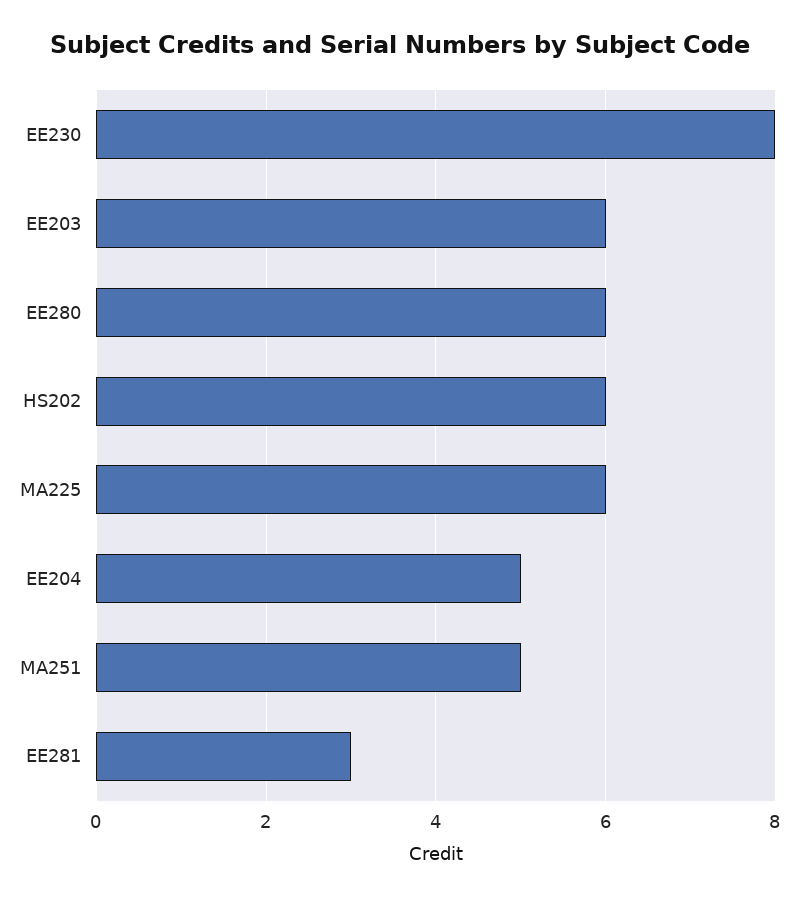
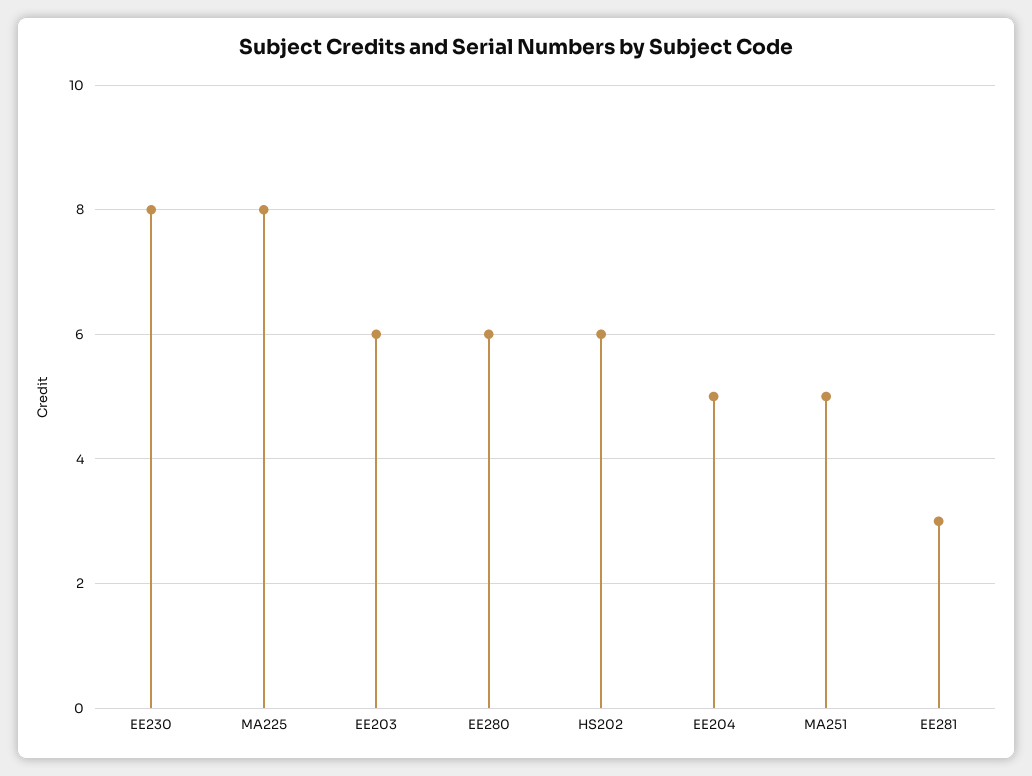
MA225: 6 -> 8

